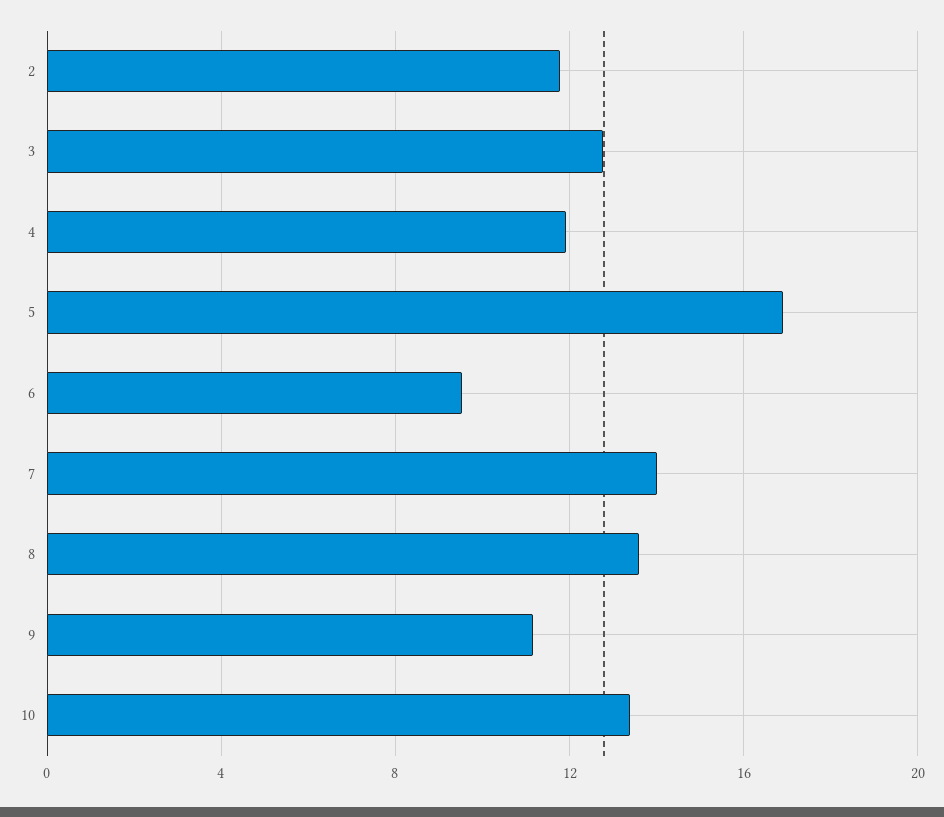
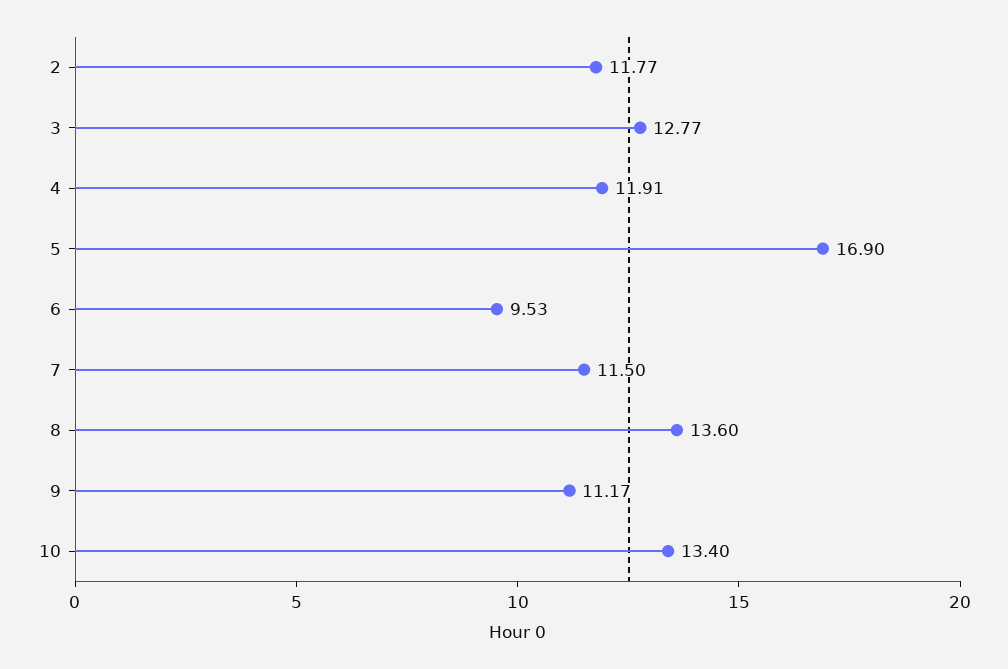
7: 14 -> 11.5

